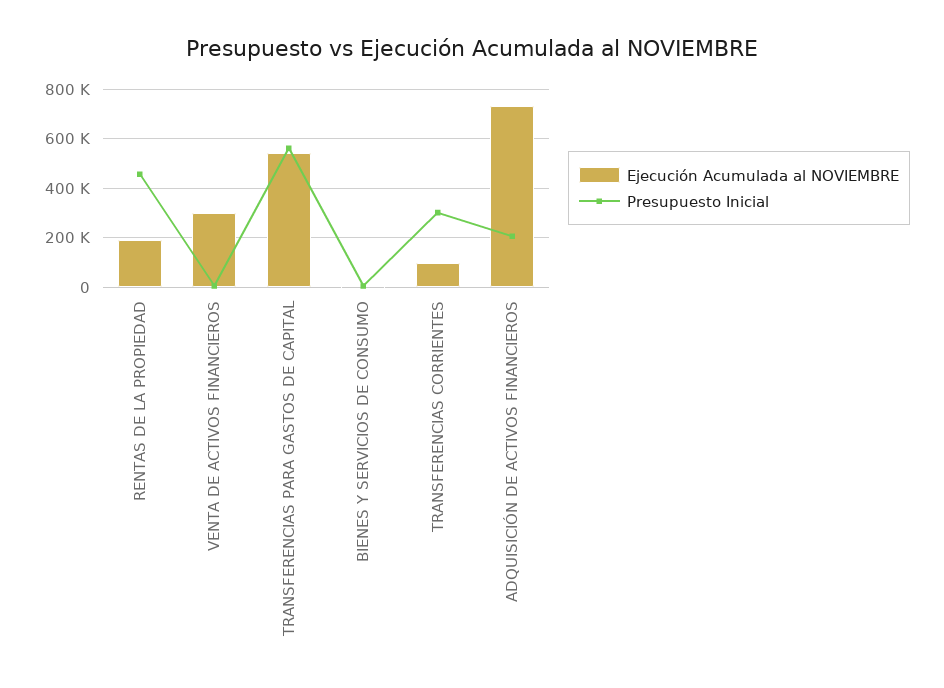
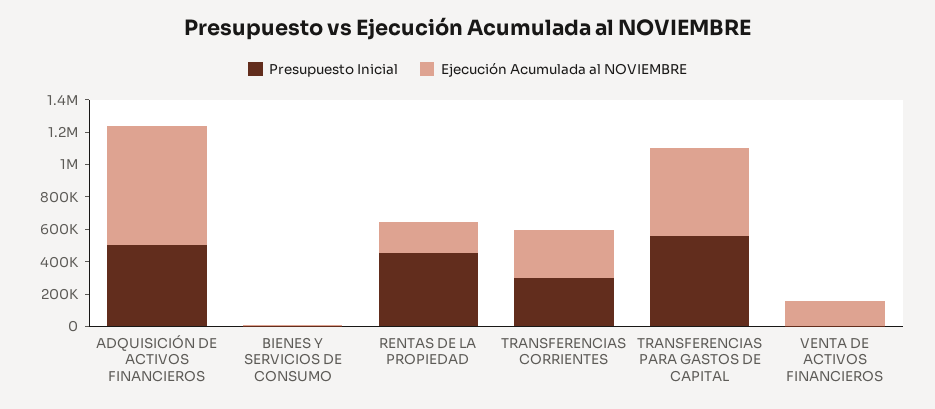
Ejecución Acumulada al NOVIEMBRE, VENTA DE ACTIVOS FINANCIEROS: 300000 -> 150000
Ejecución Acumulada al NOVIEMBRE, TRANSFERENCIAS CORRIENTES: 100000 -> 300000
Presupuesto Inicial, ADQUISICIÓN DE ACTIVOS FINANCIEROS: 200000 -> 500000

